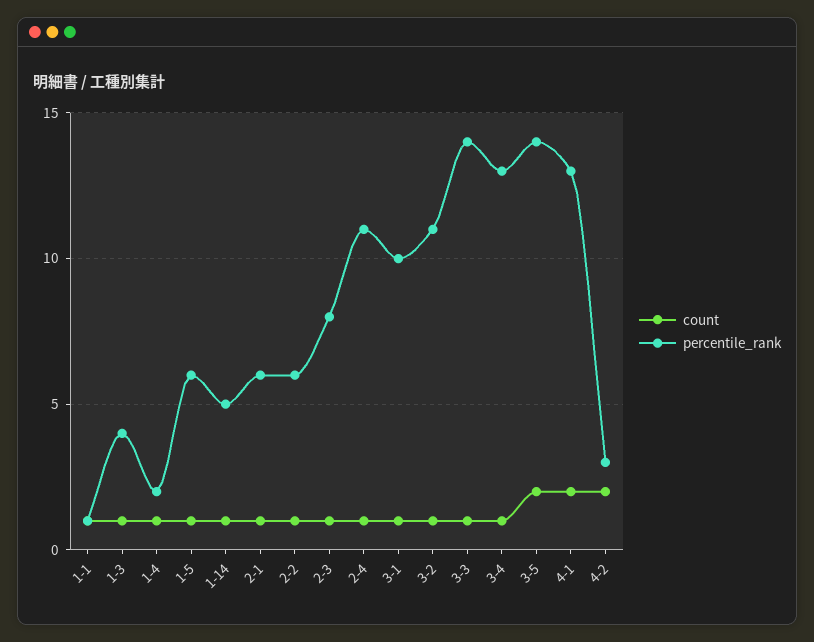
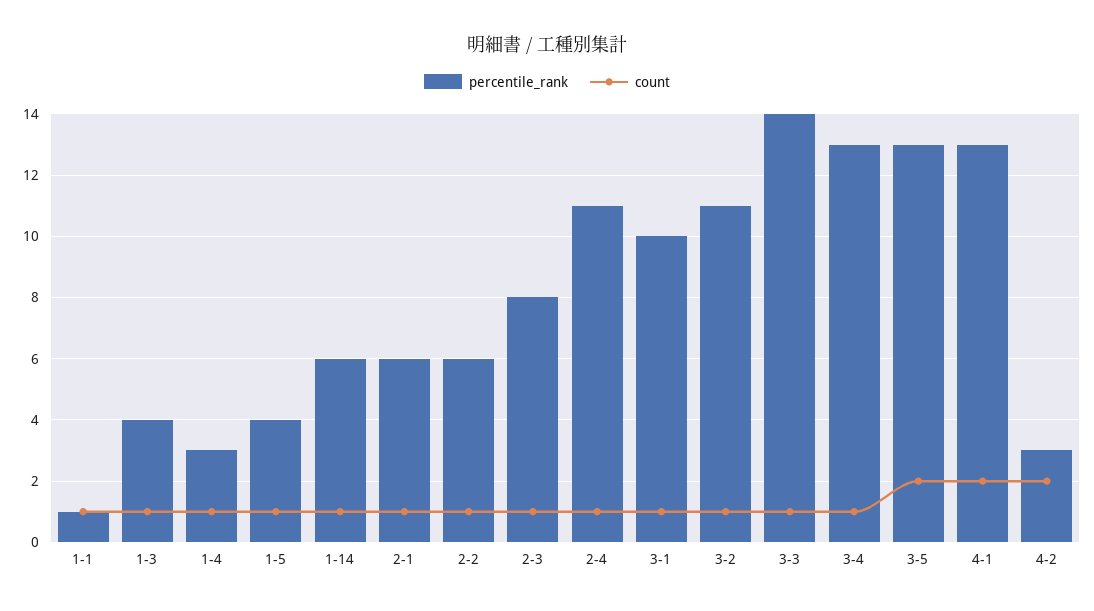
percentile_rank, 1-4: 2 -> 3
percentile_rank, 1-5: 6 -> 4
percentile_rank, 1-14: 5 -> 6
percentile_rank, 3-5: 14 -> 13

